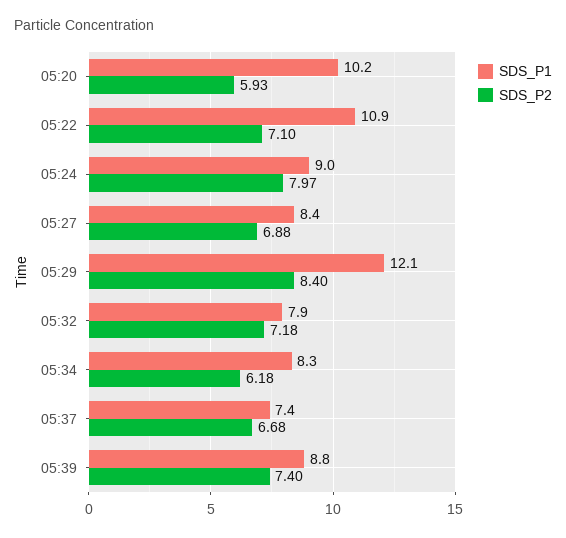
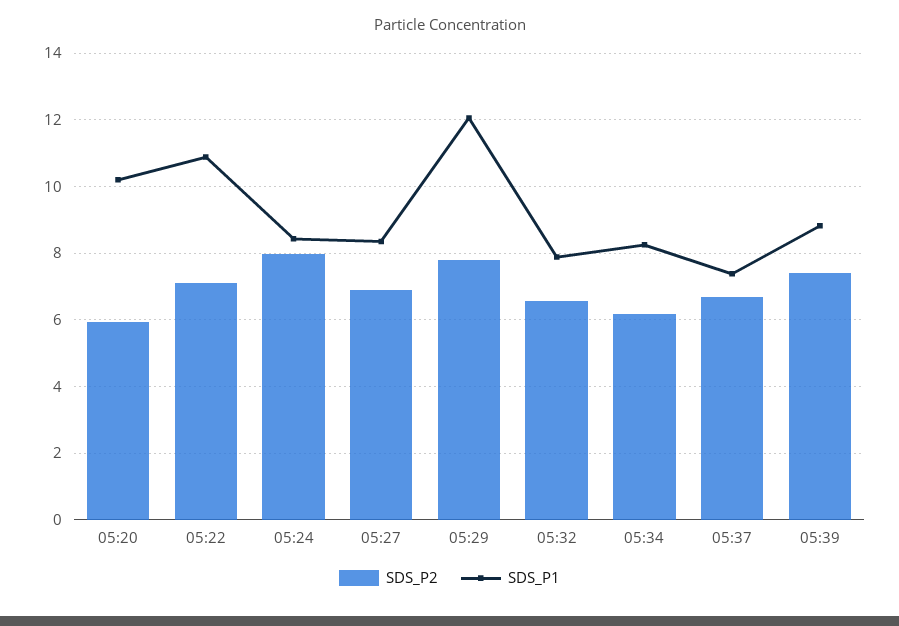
SDS_P1, 05:24: 9 -> 8.4
SDS_P2, 05:29: 8.4 -> 7.8
SDS_P2, 05:32: 7.18 -> 6.6

